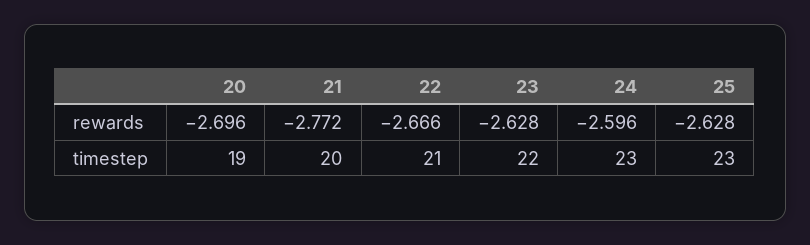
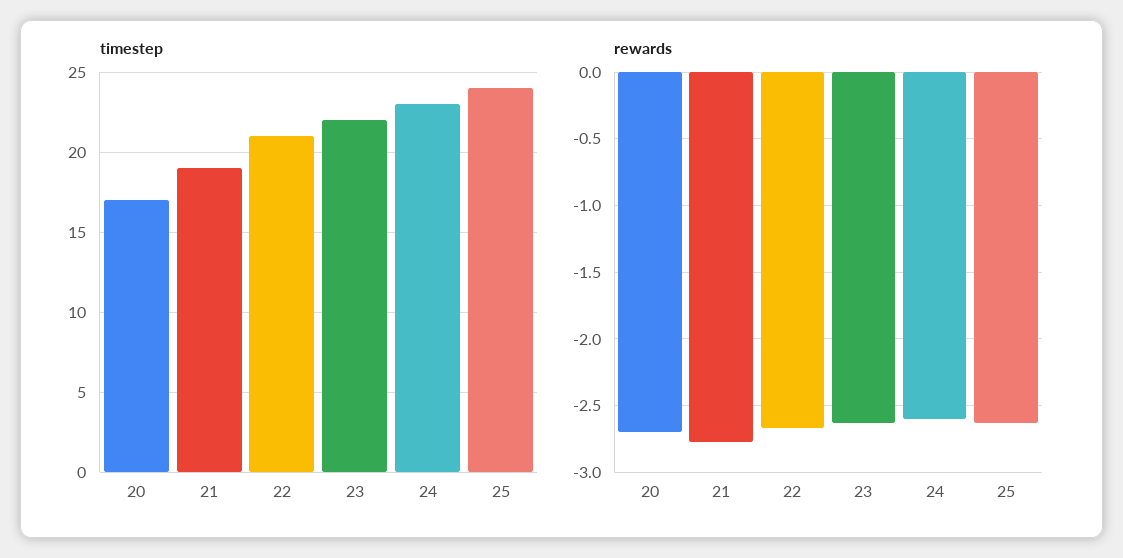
timestep, 20: 19 -> 17
timestep, 21: 20 -> 19
timestep, 25: 23 -> 24

